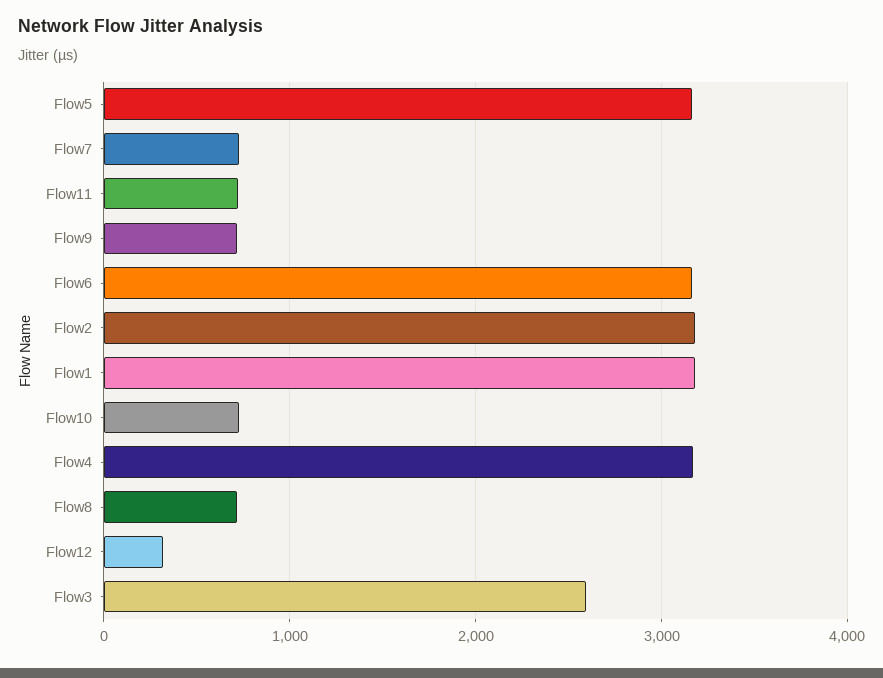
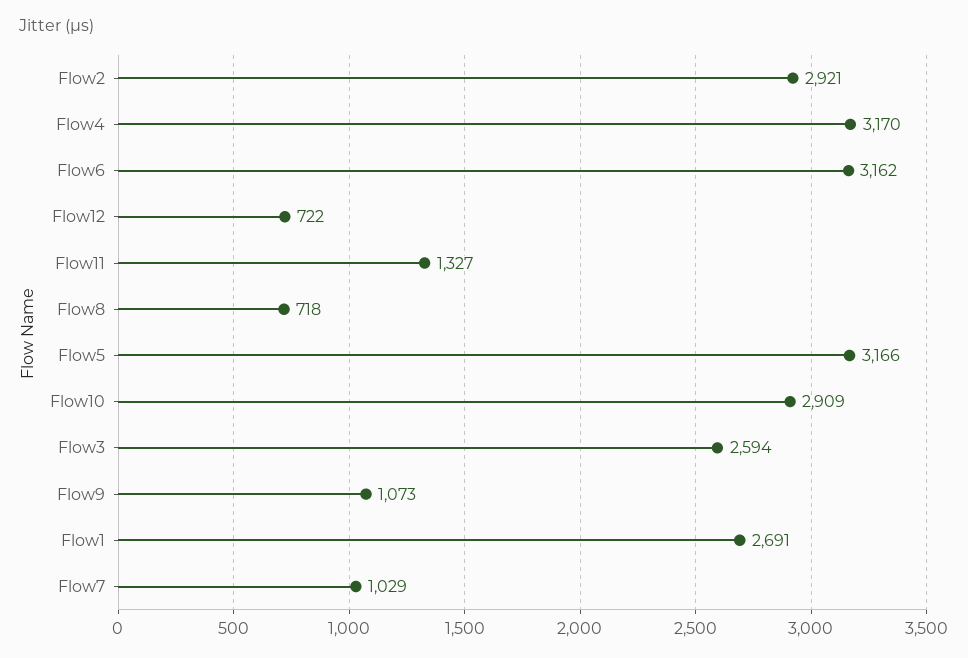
Flow7: 700 -> 1029
Flow11: 700 -> 1327
Flow9: 700 -> 1073
Flow2: 3200 -> 2921
Flow1: 3200 -> 2691
Flow10: 700 -> 2909
Flow12: 300 -> 722

